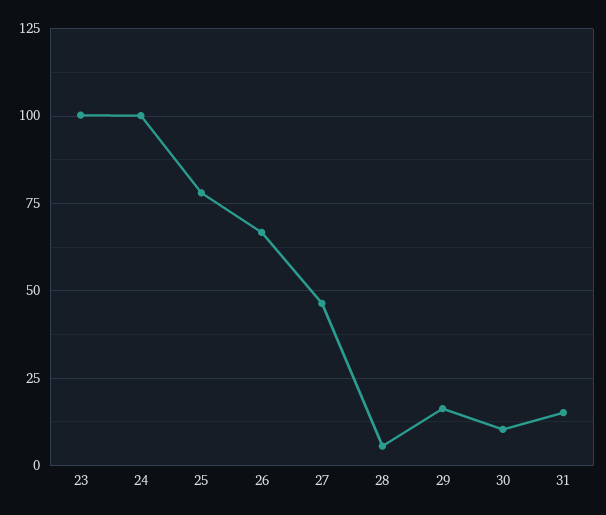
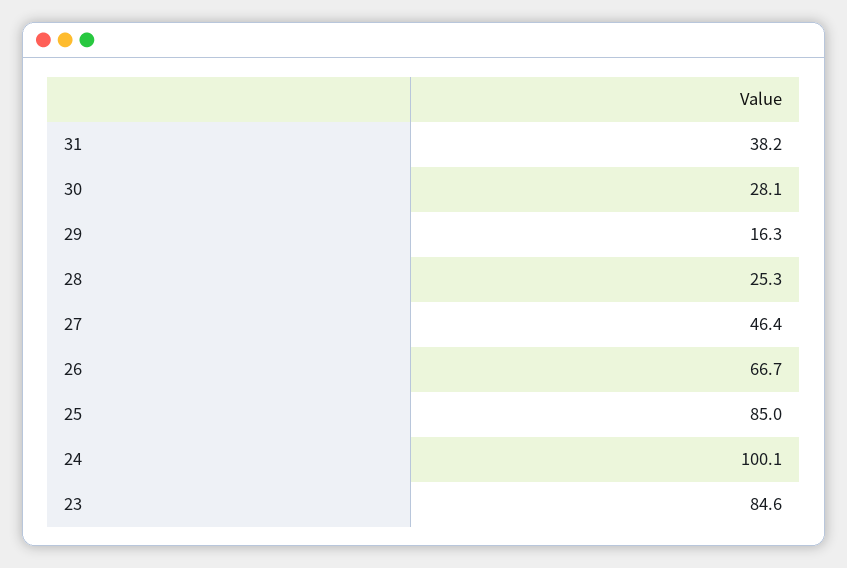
23: 100 -> 84.6
25: 77.5 -> 85
28: 5 -> 25.3
30: 10 -> 28.1
31: 15 -> 38.2

